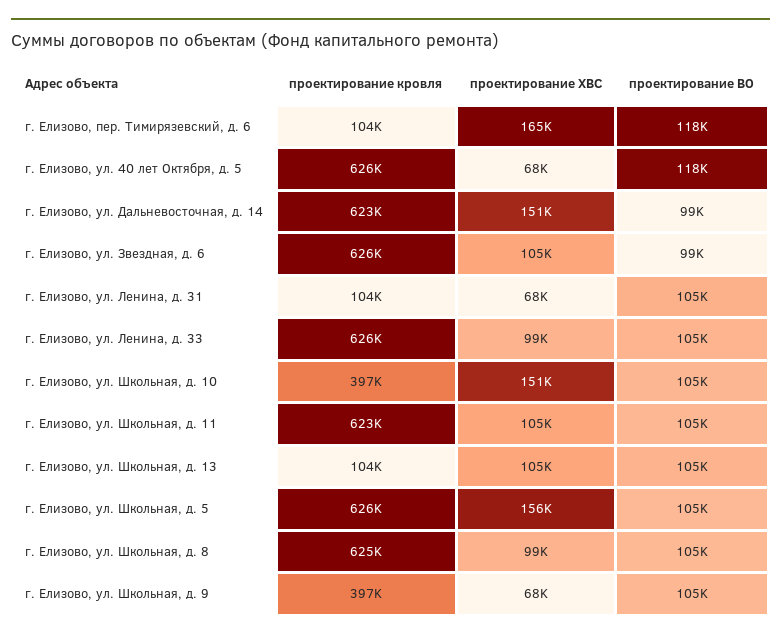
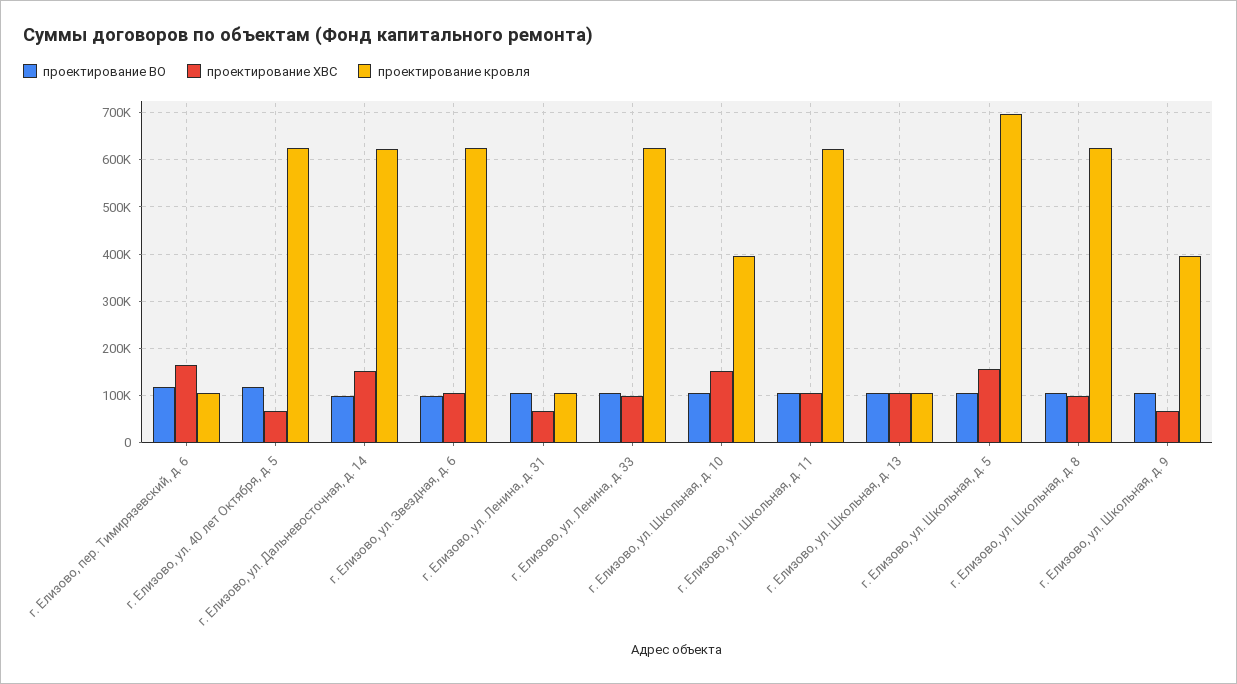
проектирование кровля, г. Елизово, ул. Школьная, д. 5: 626000 -> 700000

